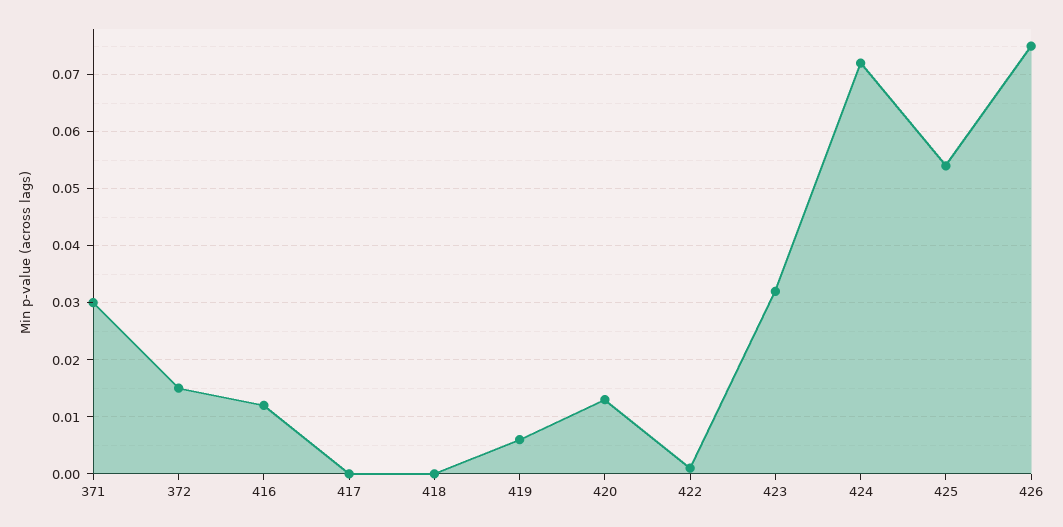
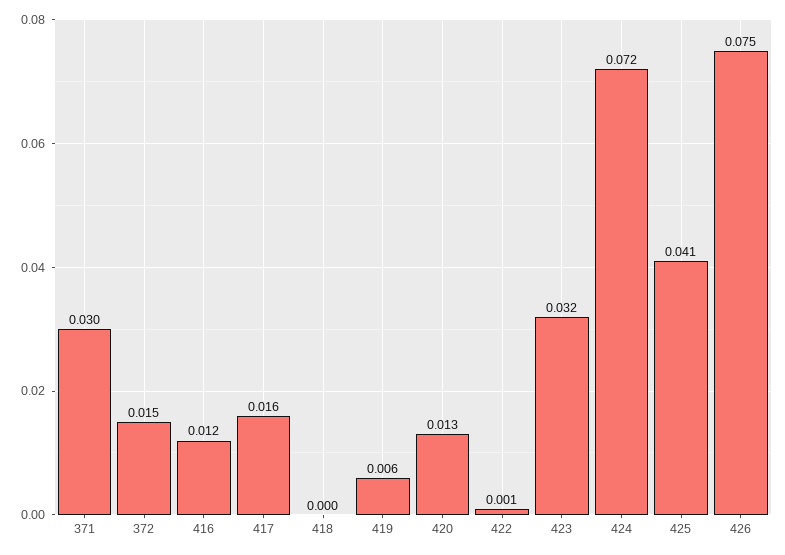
417: 0 -> 0.016
425: 0.055 -> 0.041

